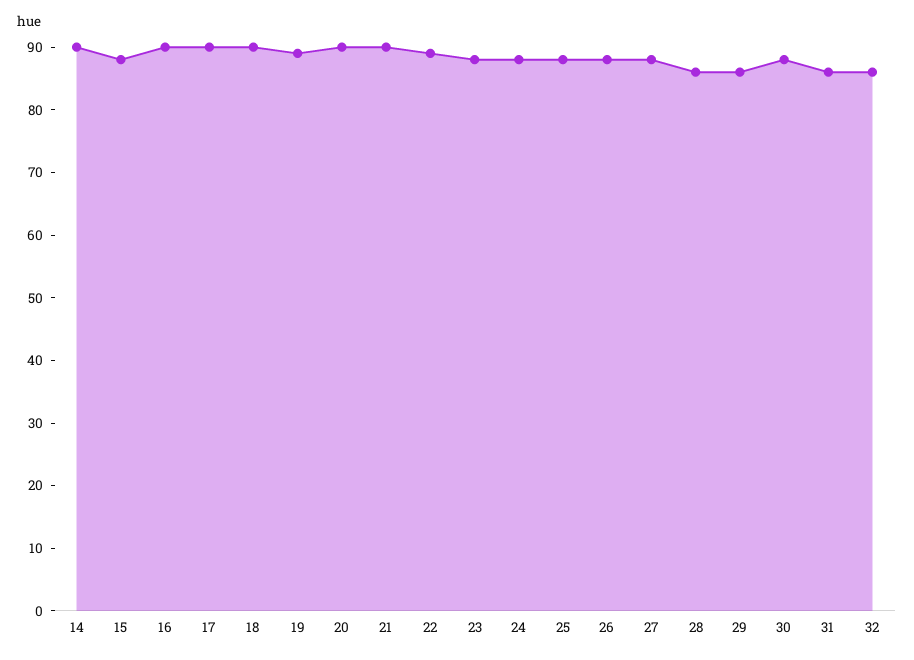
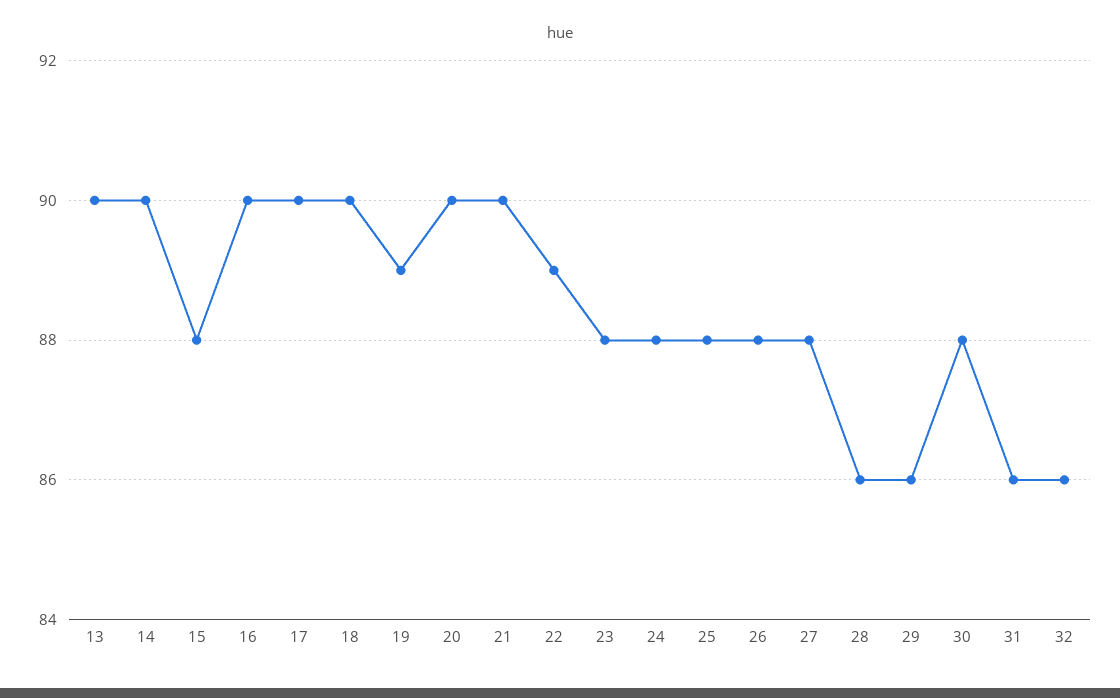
13: none -> 90

